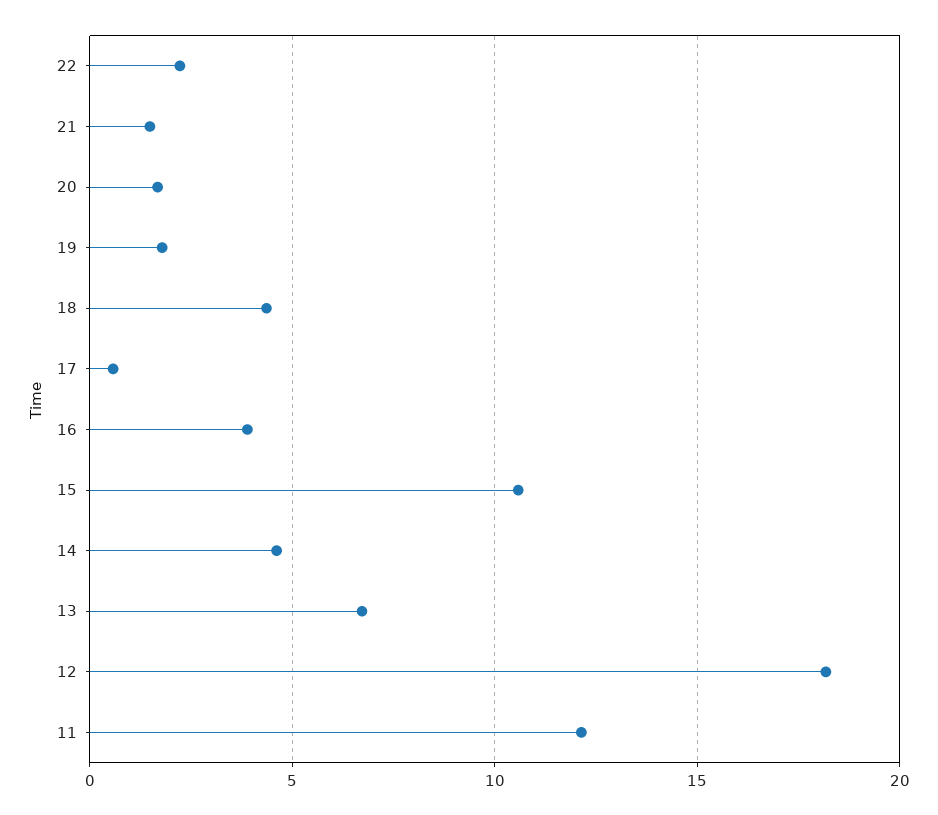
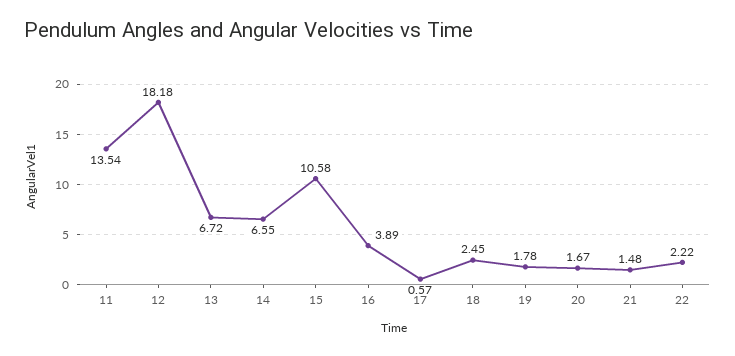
18: 4.5 -> 2.45
14: 4.5 -> 6.55
11: 12 -> 13.54

